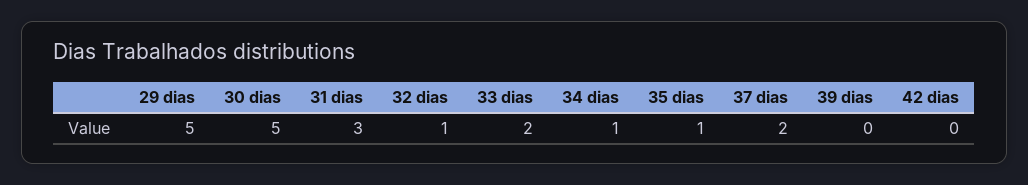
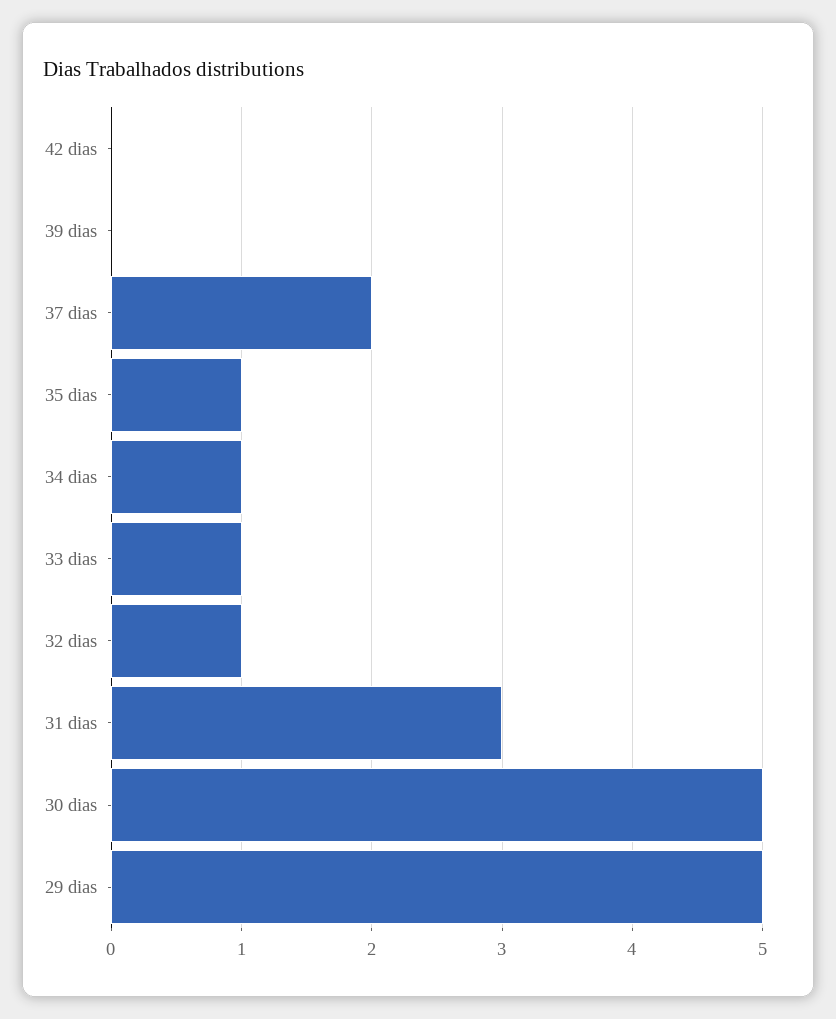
33 dias: 2 -> 1

